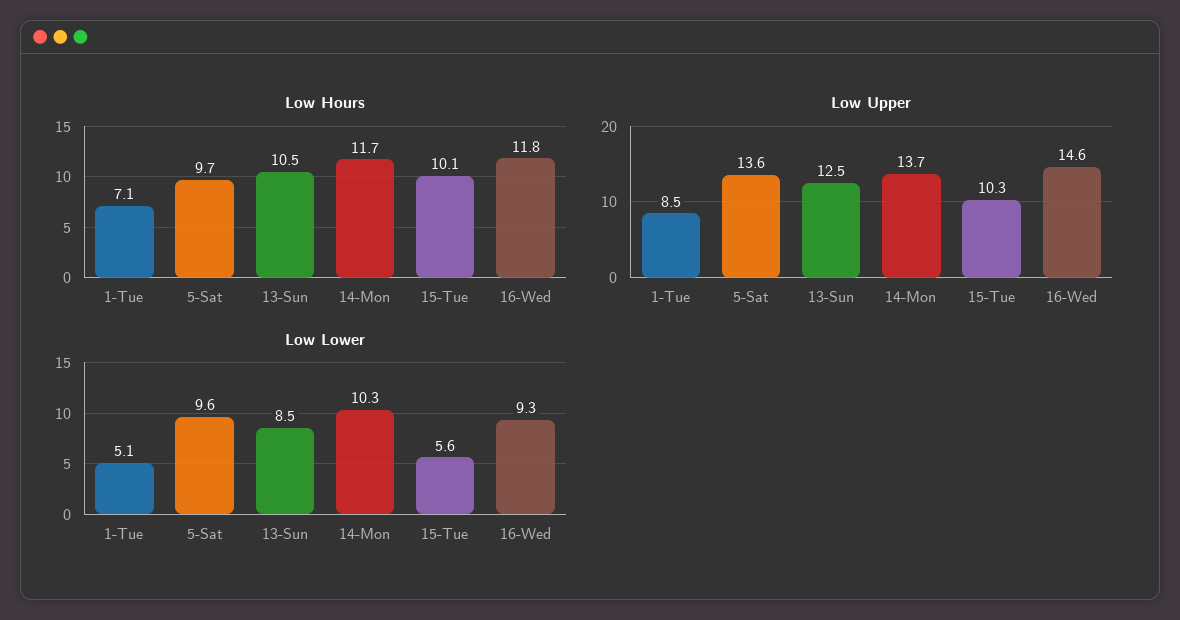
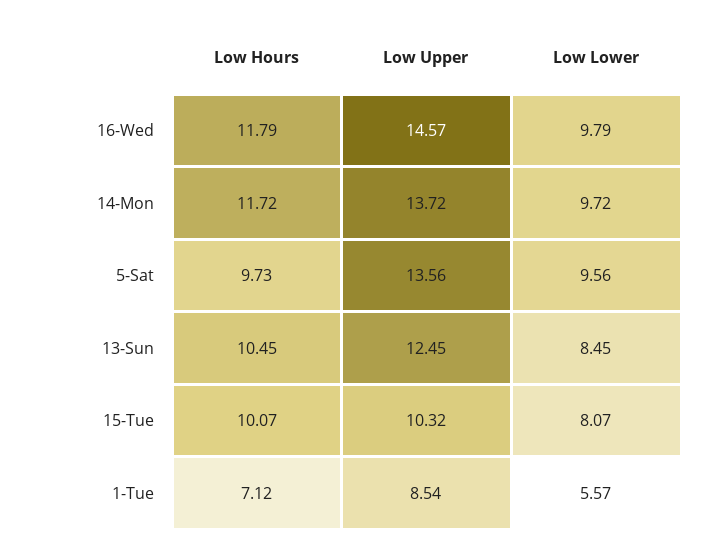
Low Lower, 1-Tue: 5.1 -> 5.57
Low Lower, 14-Mon: 10.3 -> 9.72
Low Lower, 15-Tue: 5.6 -> 8.07
Low Lower, 16-Wed: 9.3 -> 9.79

